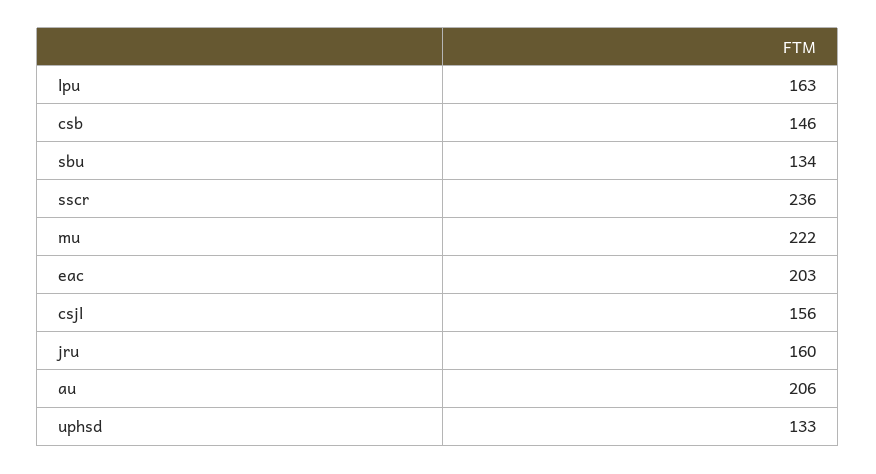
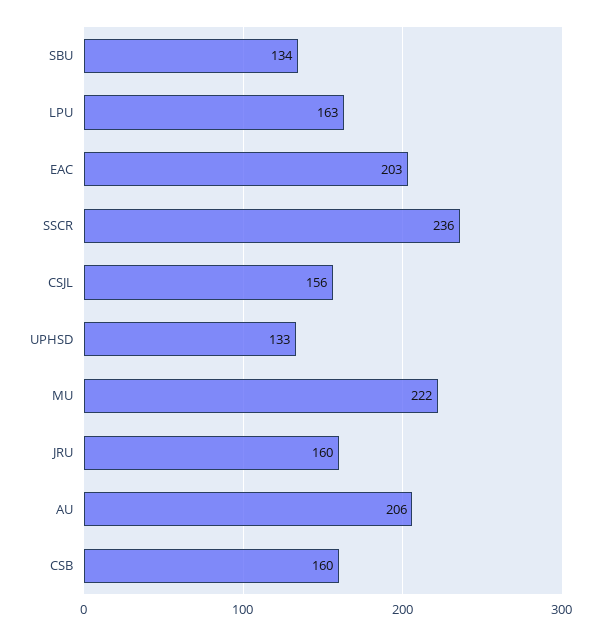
csb: 146 -> 160

